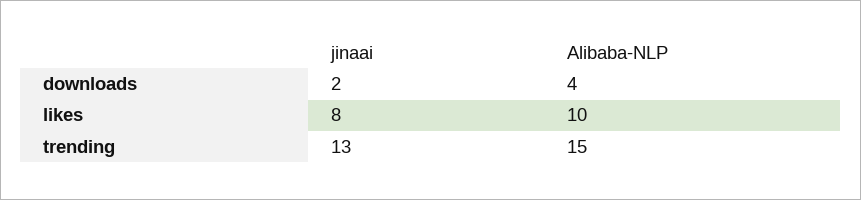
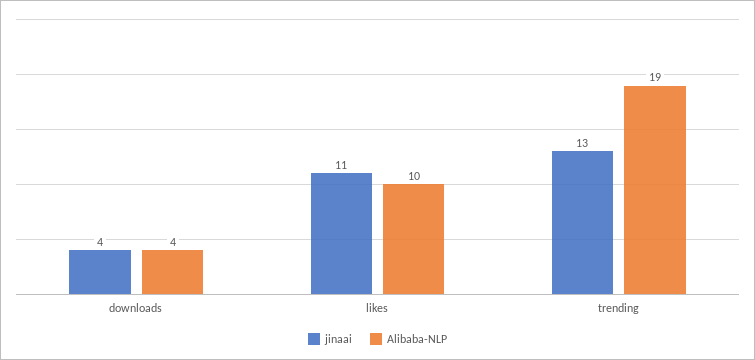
jinaai, downloads: 2 -> 4
jinaai, likes: 8 -> 11
Alibaba-NLP, trending: 15 -> 19

